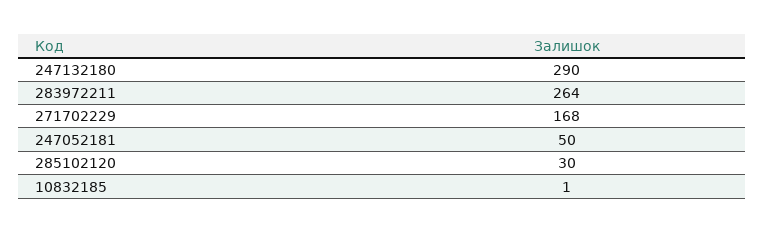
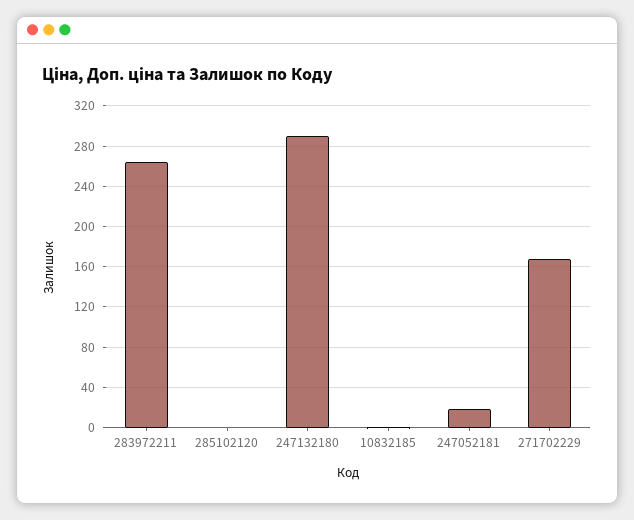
247052181: 50 -> 20
285102120: 30 -> 0

